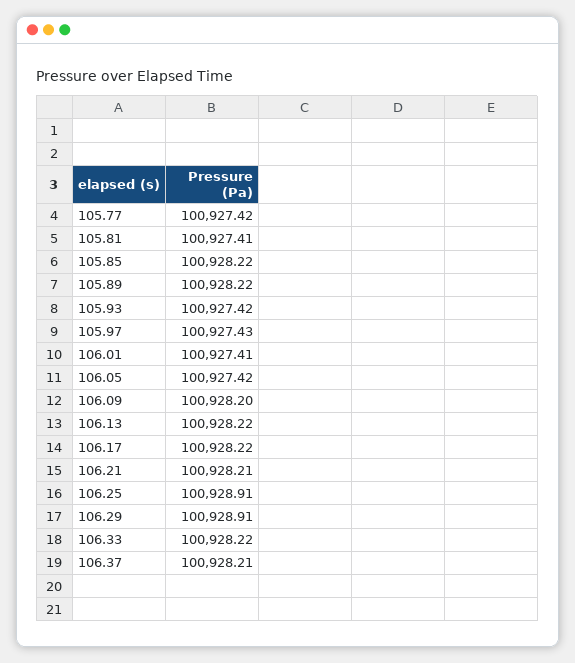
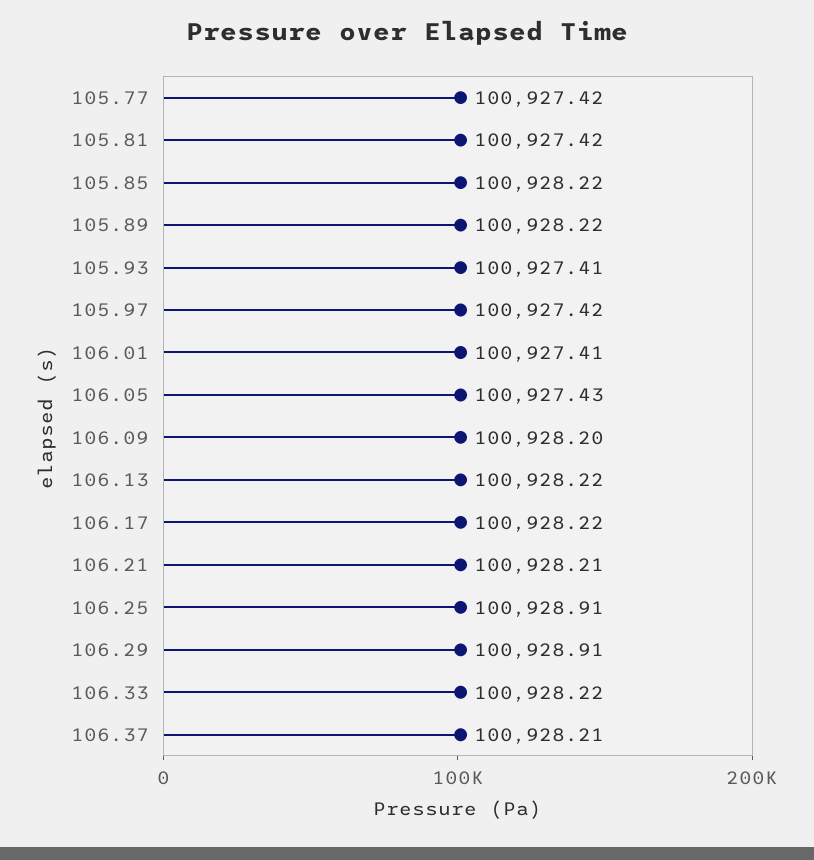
105.81: 100927.41 -> 100927.42
105.93: 100927.42 -> 100927.41
105.97: 100927.43 -> 100927.42
106.05: 100927.42 -> 100927.43

